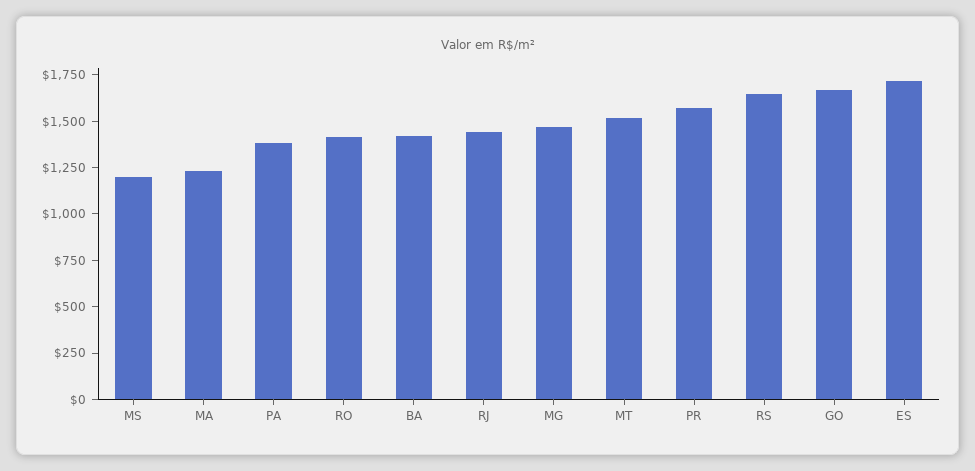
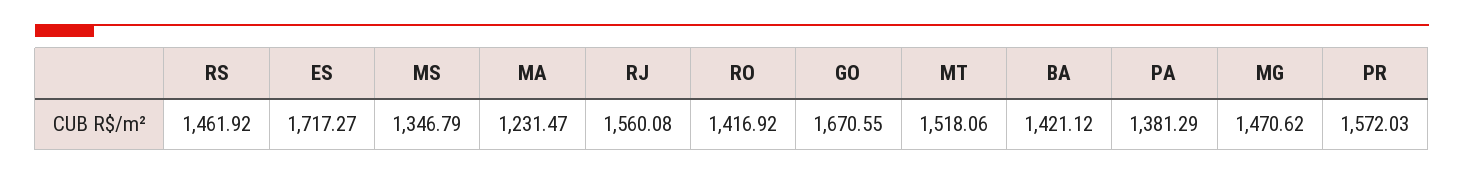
MS: 1200 -> 1346.79
RJ: 1450 -> 1560.08
RS: 1650 -> 1461.92

